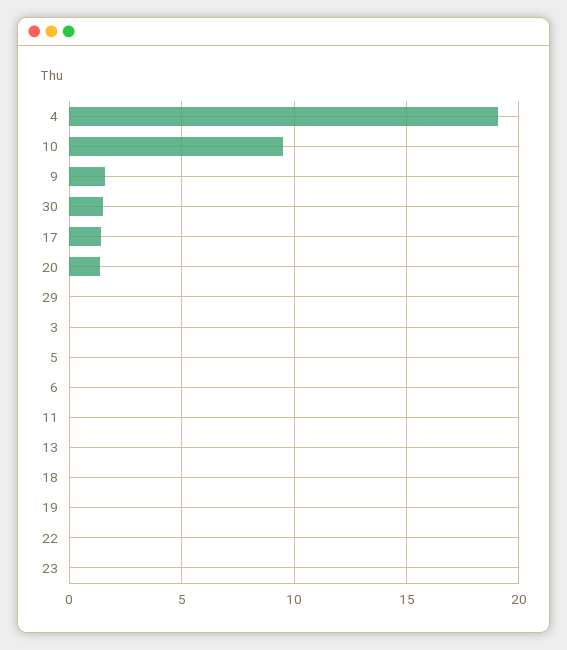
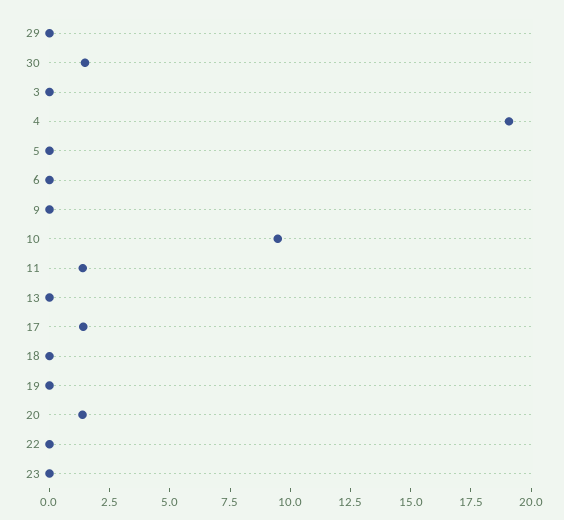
9: 1.5 -> 0
11: 0 -> 1.5

